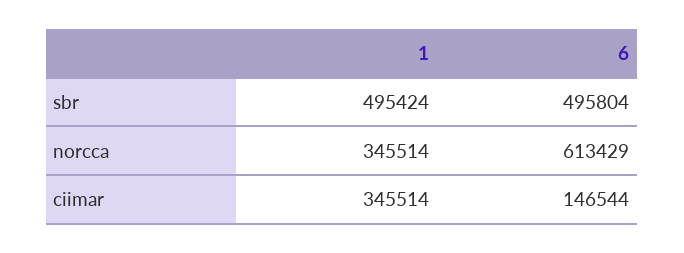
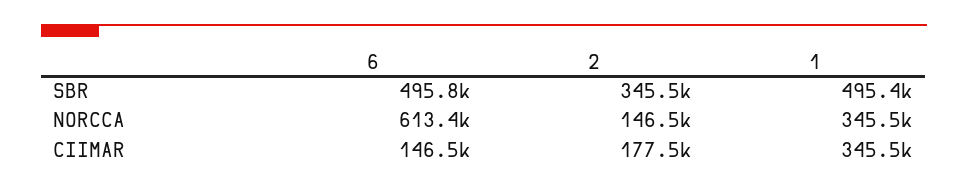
2, sbr: none -> 345500
2, norcca: none -> 146500
2, ciimar: none -> 177500

